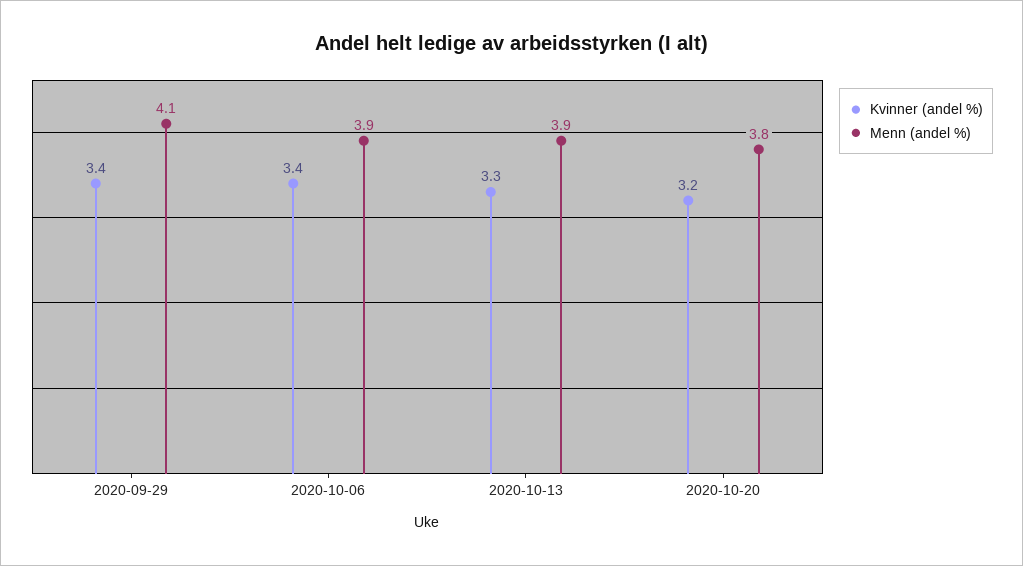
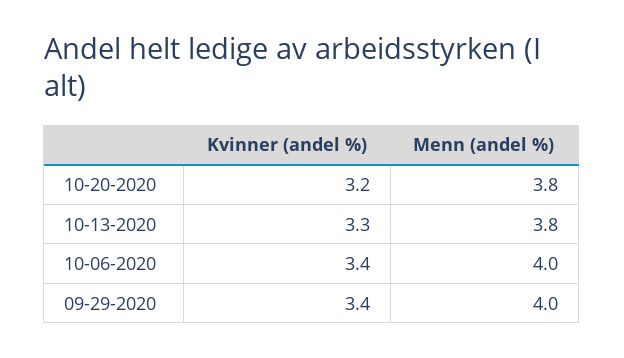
Menn (andel %), 2020-09-29: 4.1 -> 4
Menn (andel %), 2020-10-06: 3.9 -> 4
Menn (andel %), 2020-10-13: 3.9 -> 3.8

